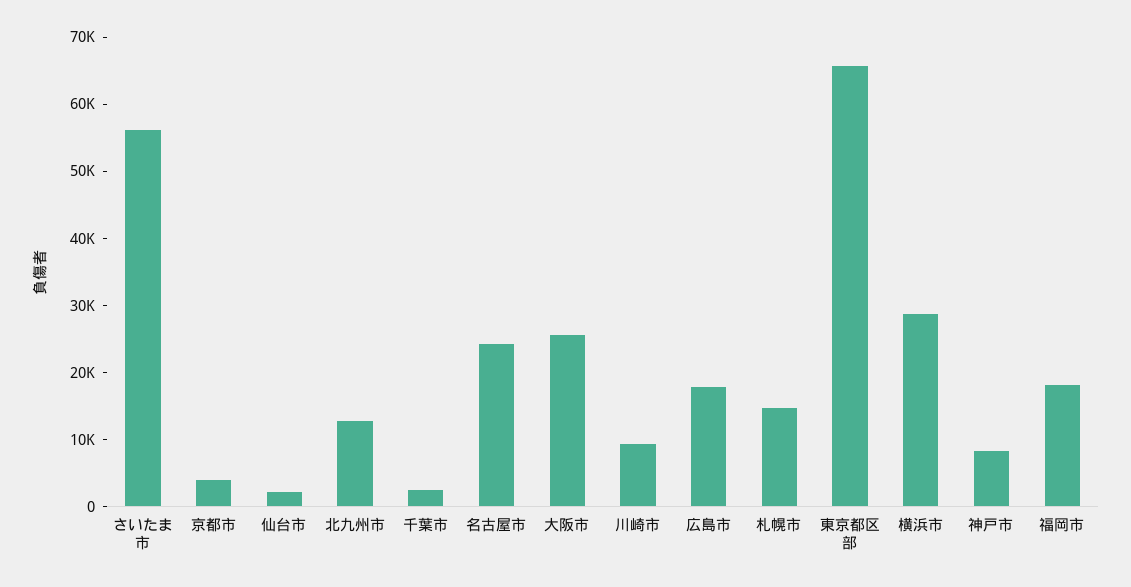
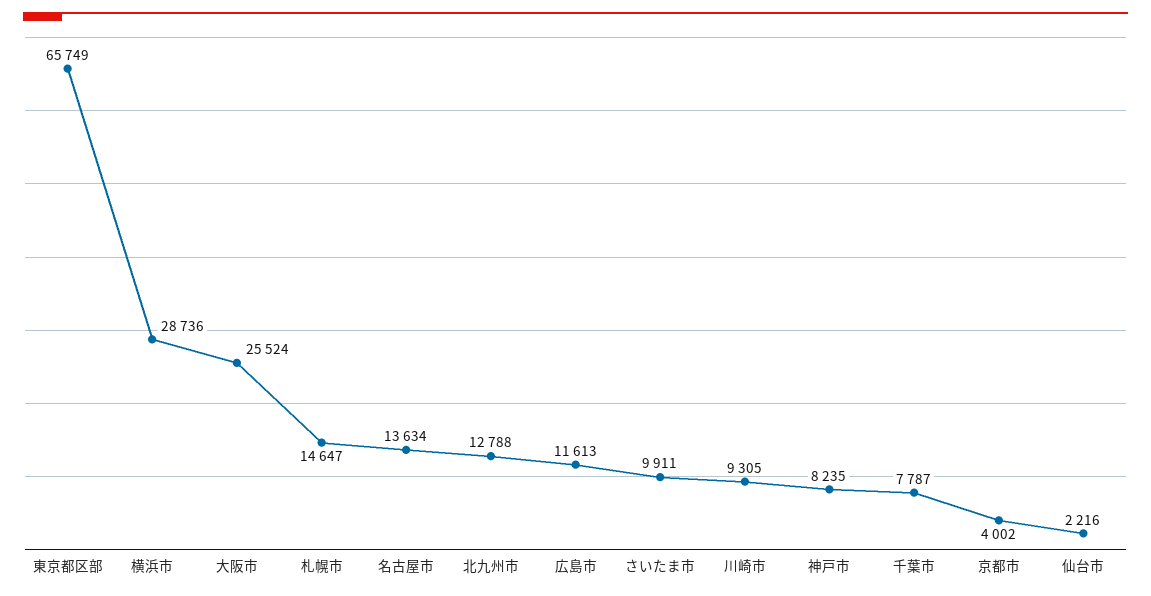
さいたま市: 56000 -> 9911
千葉市: 2000 -> 7787
名古屋市: 24000 -> 13634
広島市: 18000 -> 11613
福岡市: 18000 -> none

